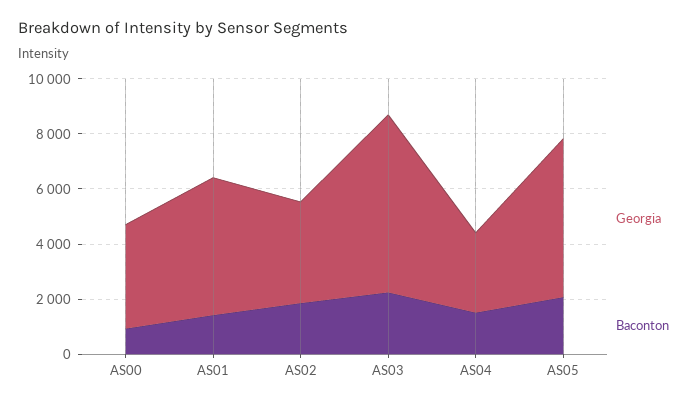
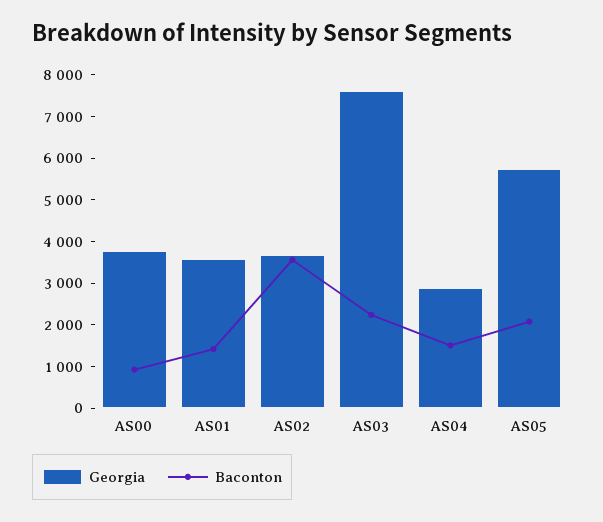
Georgia, AS01: 5000 -> 3600
Baconton, AS02: 2000 -> 3600
Georgia, AS03: 6500 -> 7600

